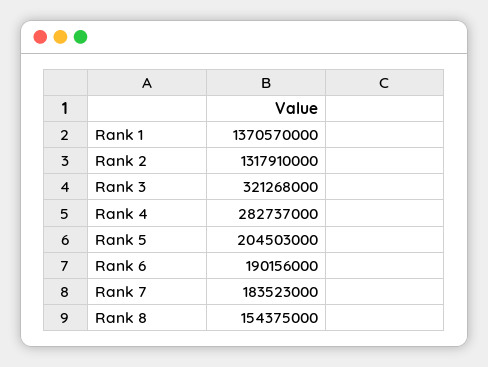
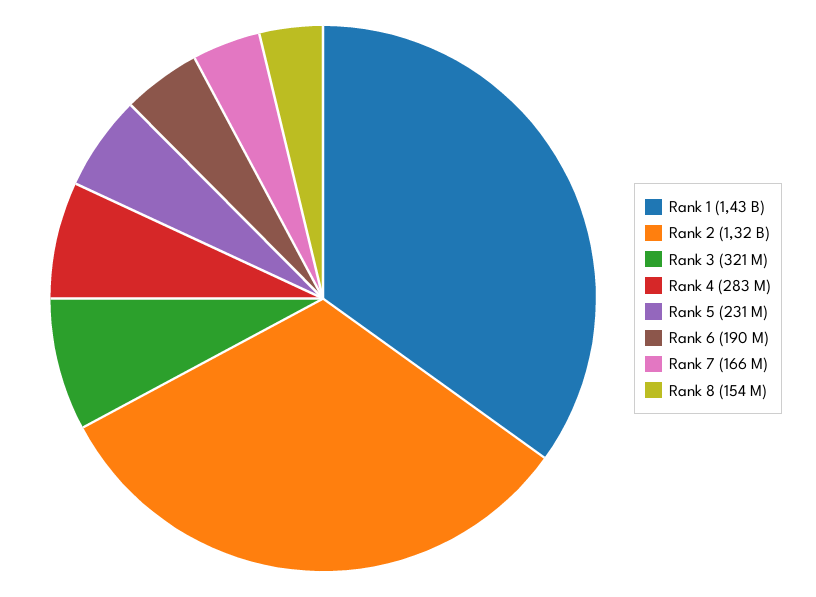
Rank 1: 1370570000 -> 1430000000
Rank 5: 204503000 -> 231000000
Rank 7: 183523000 -> 166000000

